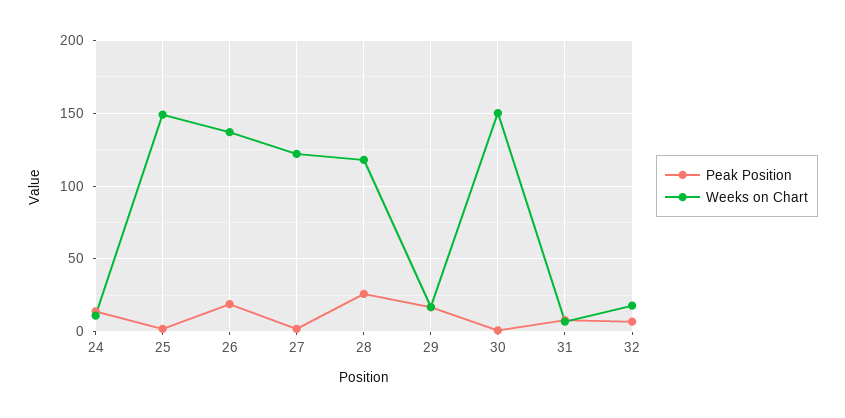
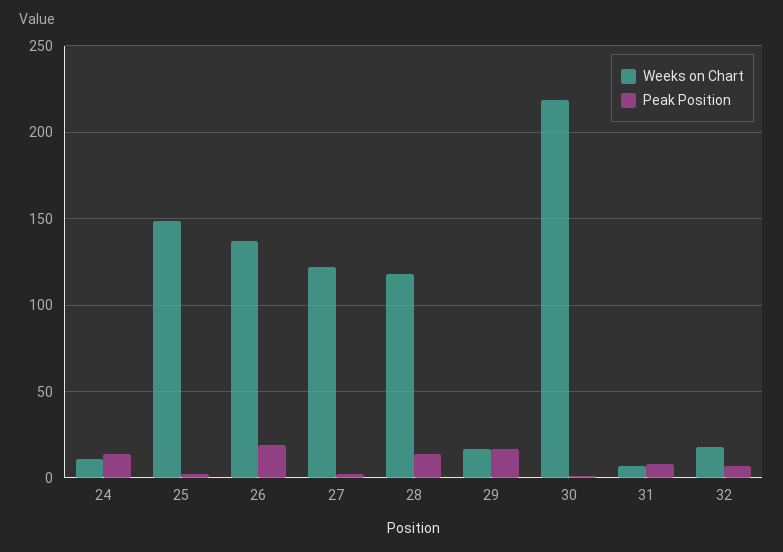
Peak Position, 28: 25 -> 15
Weeks on Chart, 30: 150 -> 220

